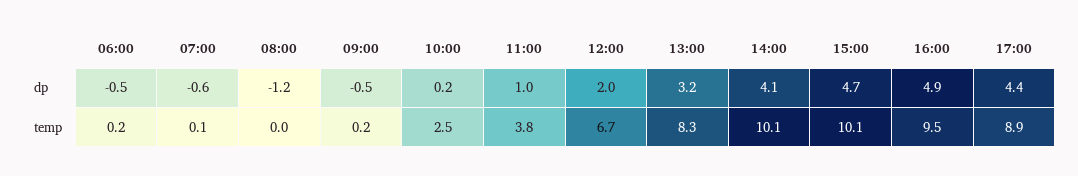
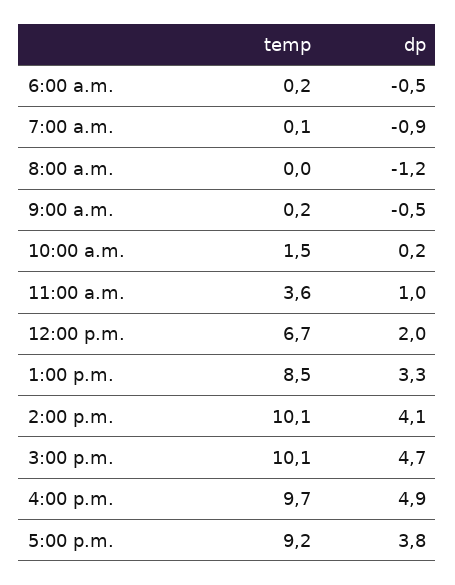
07:00, dp: -0.6 -> -0.9
13:00, dp: 3.2 -> 3.3
17:00, dp: 4.4 -> 3.8
10:00, temp: 2.5 -> 1.5
11:00, temp: 3.8 -> 3.6
13:00, temp: 8.3 -> 8.5
16:00, temp: 9.5 -> 9.7
17:00, temp: 8.9 -> 9.2

